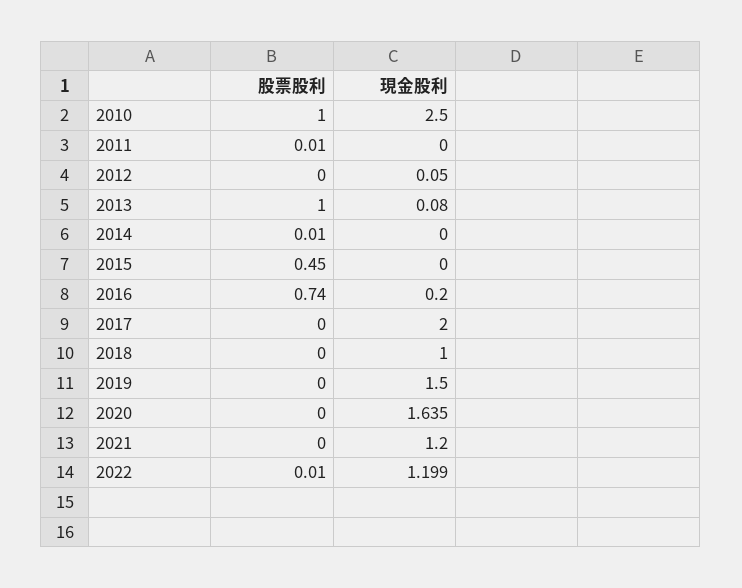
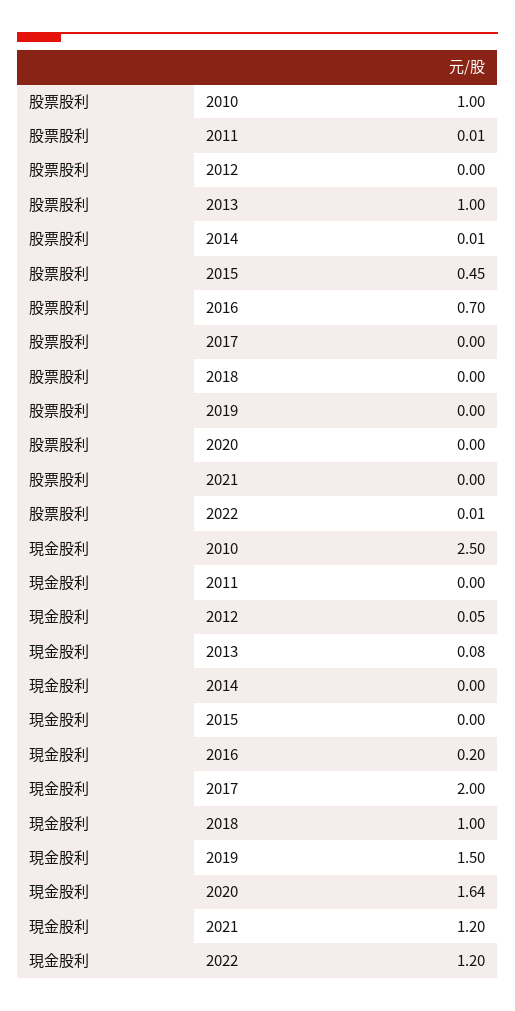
股票股利, 2016: 0.74 -> 0.7

